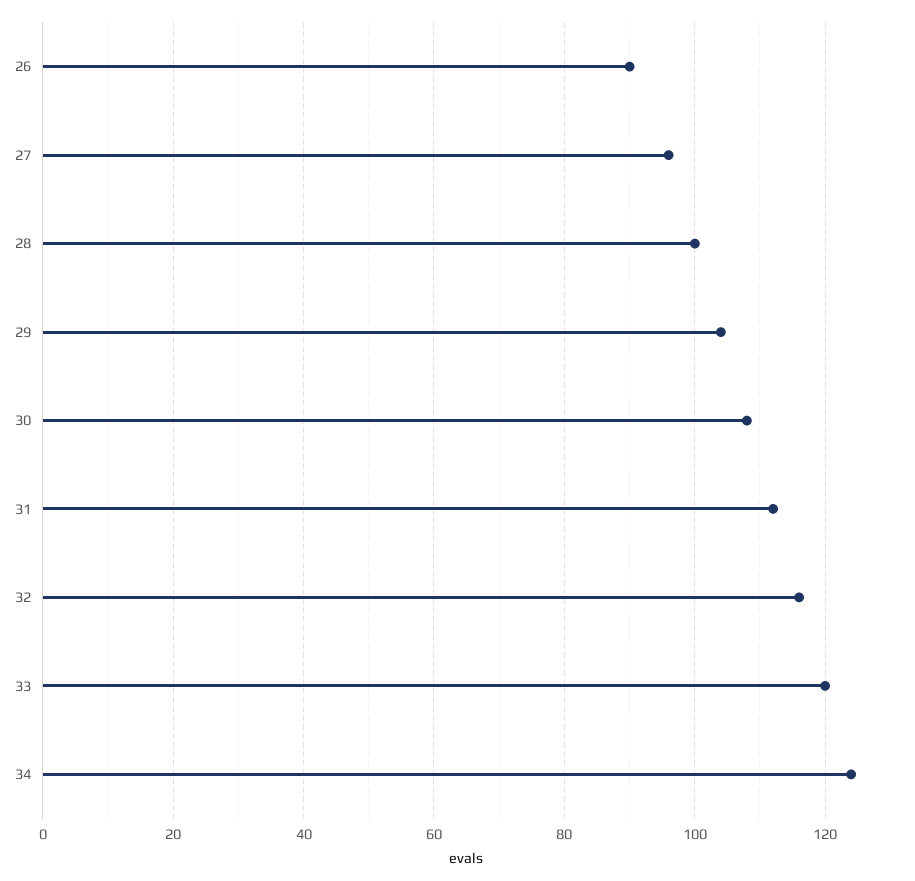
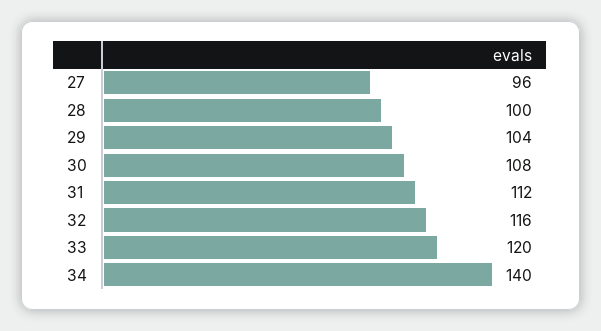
26: 90 -> none
34: 125 -> 140

